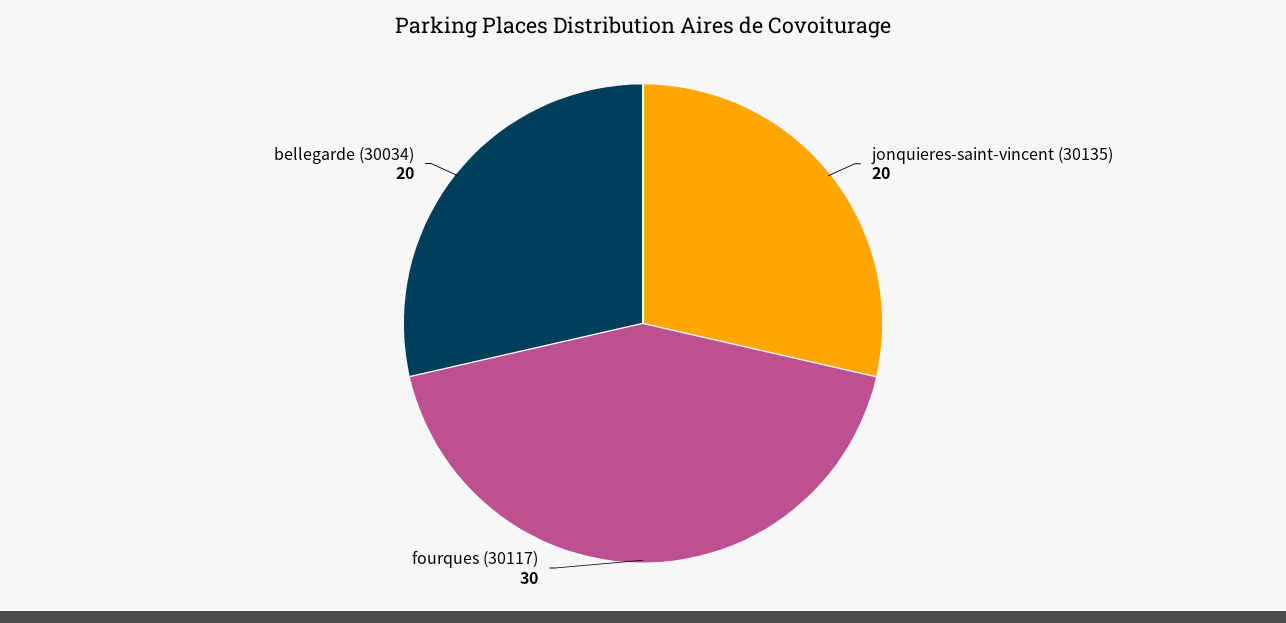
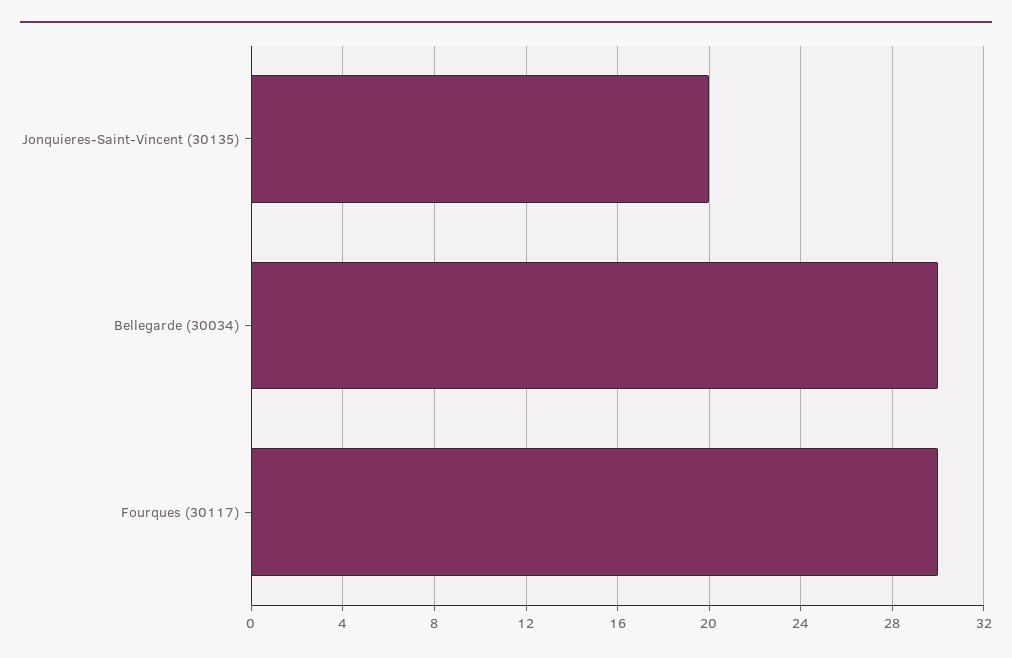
bellegarde (30034): 20 -> 30

